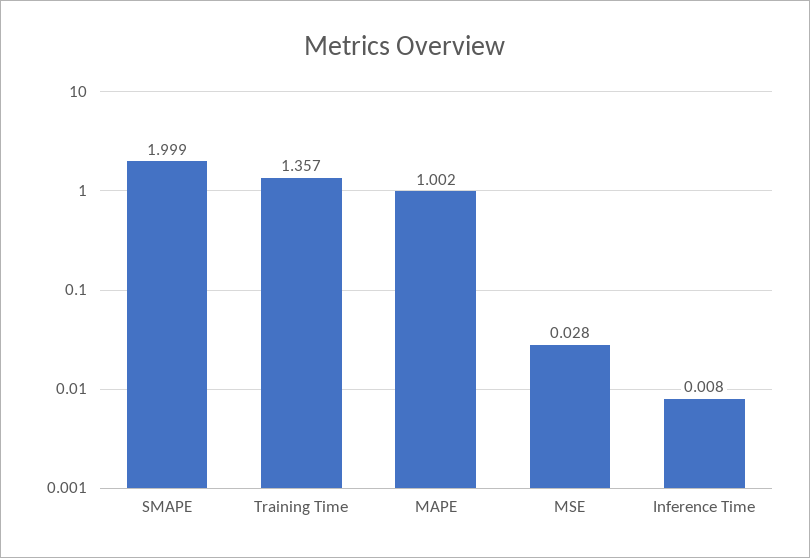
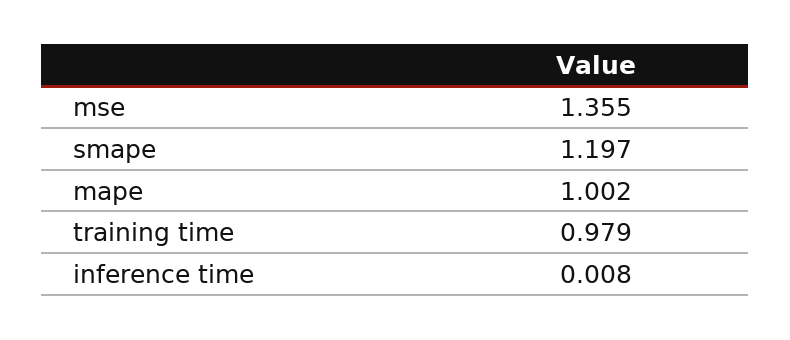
SMAPE: 1.999 -> 1.197
Training Time: 1.357 -> 0.979
MSE: 0.028 -> 1.355

